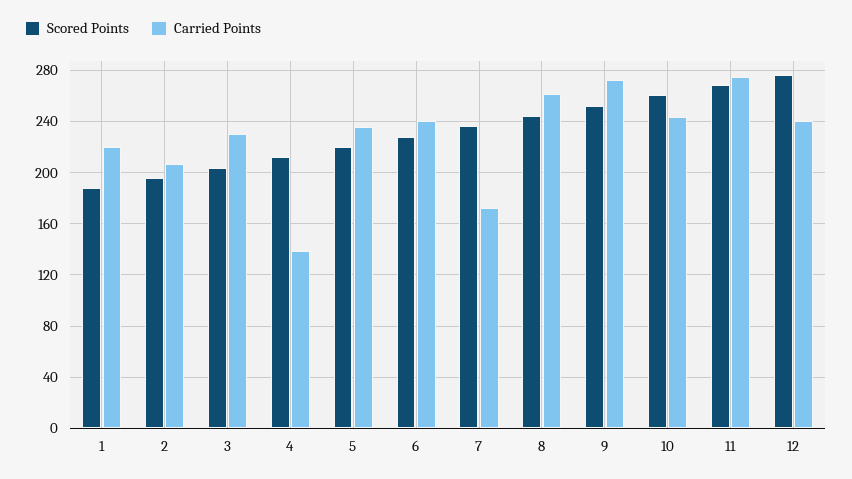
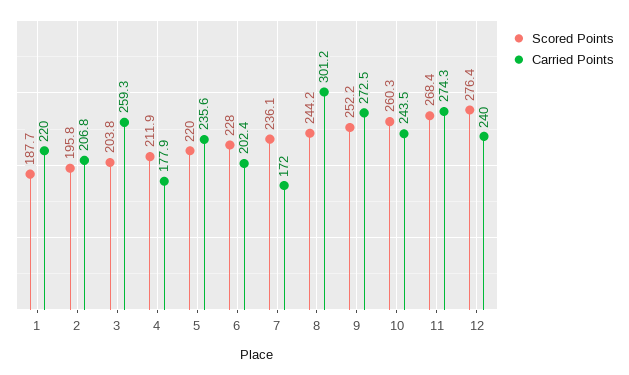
Carried Points, 3: 230 -> 259.3
Carried Points, 4: 140 -> 177.9
Carried Points, 6: 240 -> 202.4
Carried Points, 8: 260 -> 301.2

